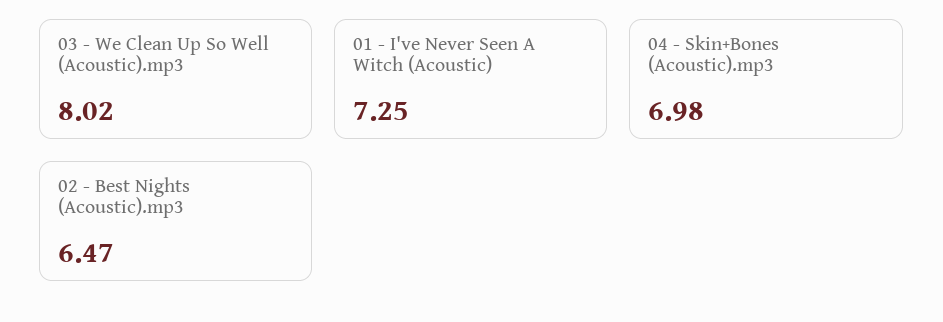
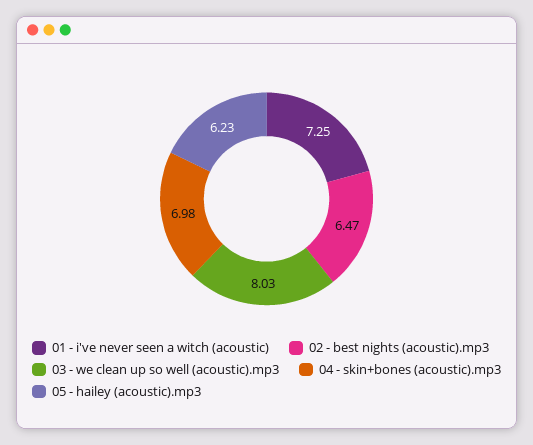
03 - We Clean Up So Well (Acoustic).mp3: 8.02 -> 8.03
05 - hailey (acoustic).mp3: none -> 6.23

